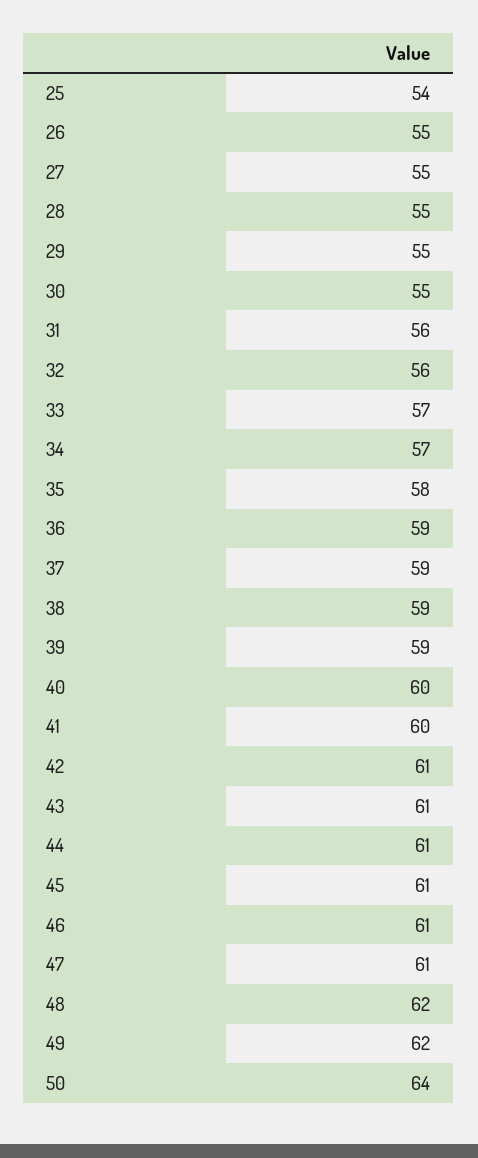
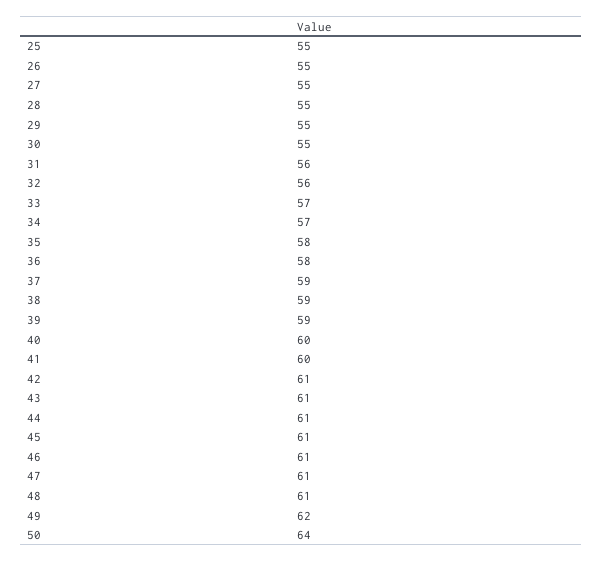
25: 54 -> 55
36: 59 -> 58
48: 62 -> 61

